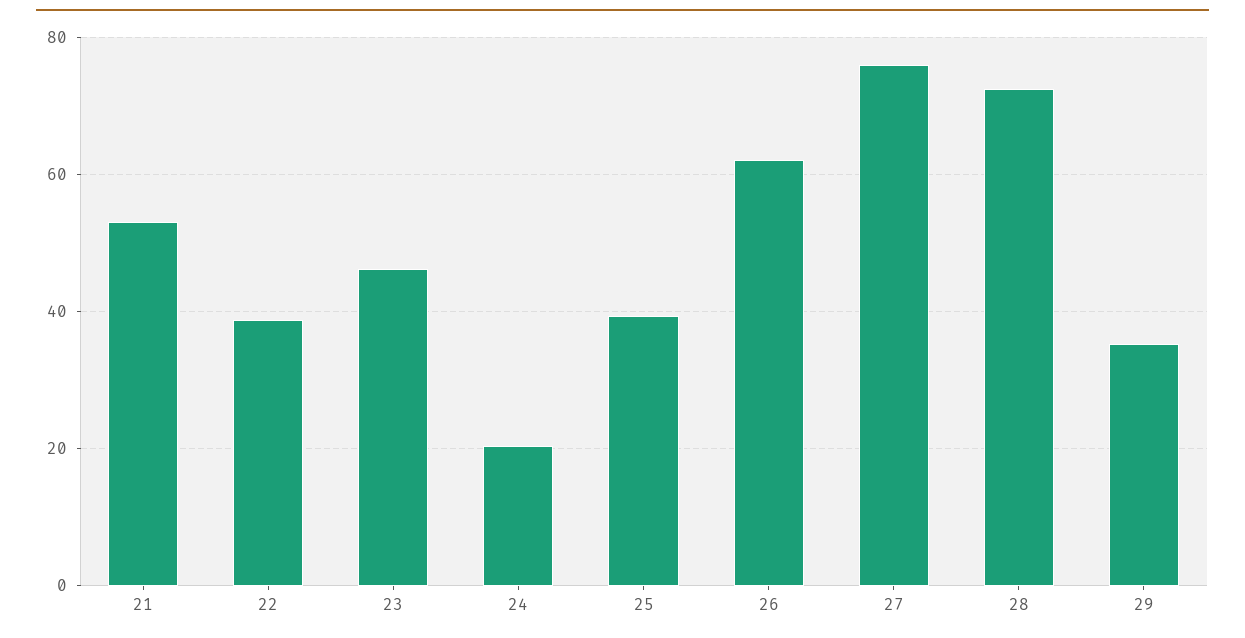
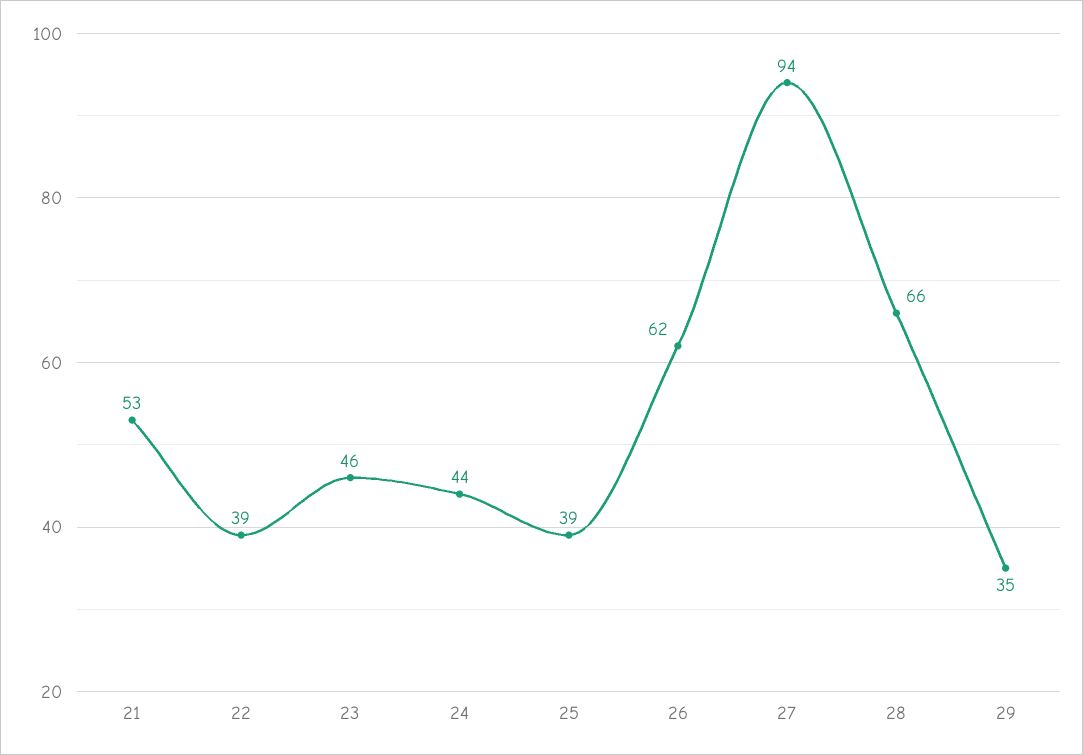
24: 20 -> 44
27: 76 -> 94
28: 72 -> 66

